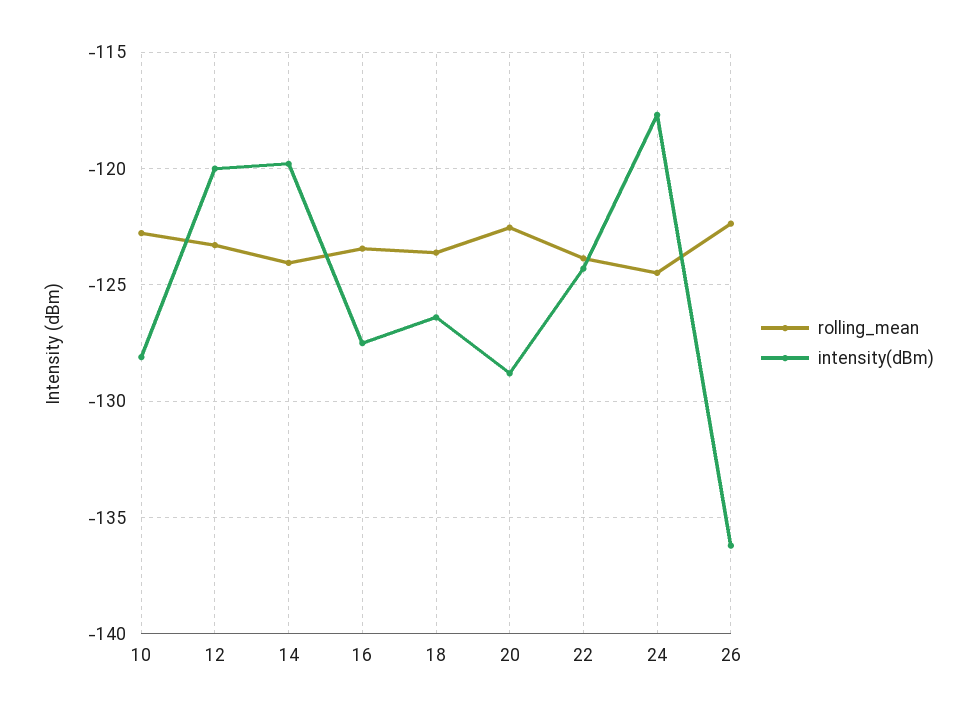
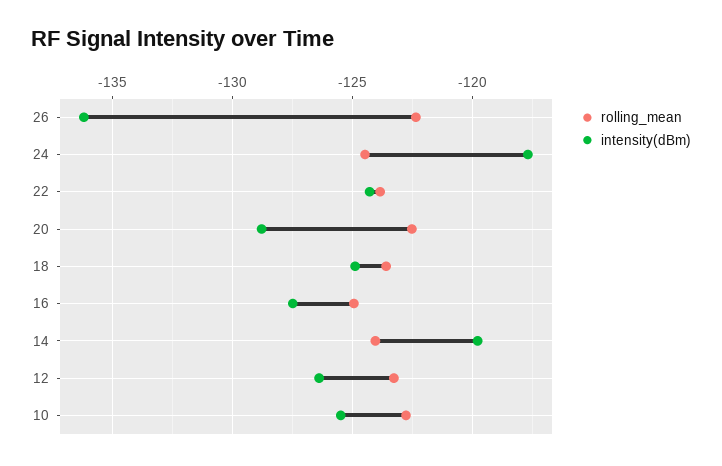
intensity(dBm), 10: -128 -> -125.5
intensity(dBm), 12: -120 -> -126.5
rolling_mean, 16: -123.5 -> -125
intensity(dBm), 18: -126.5 -> -125

